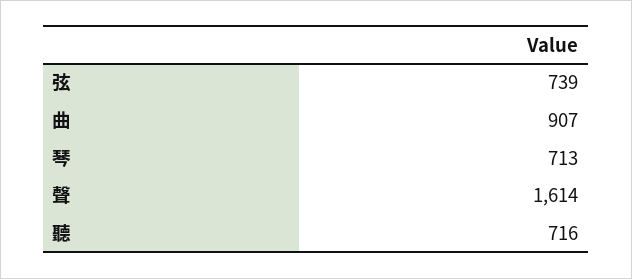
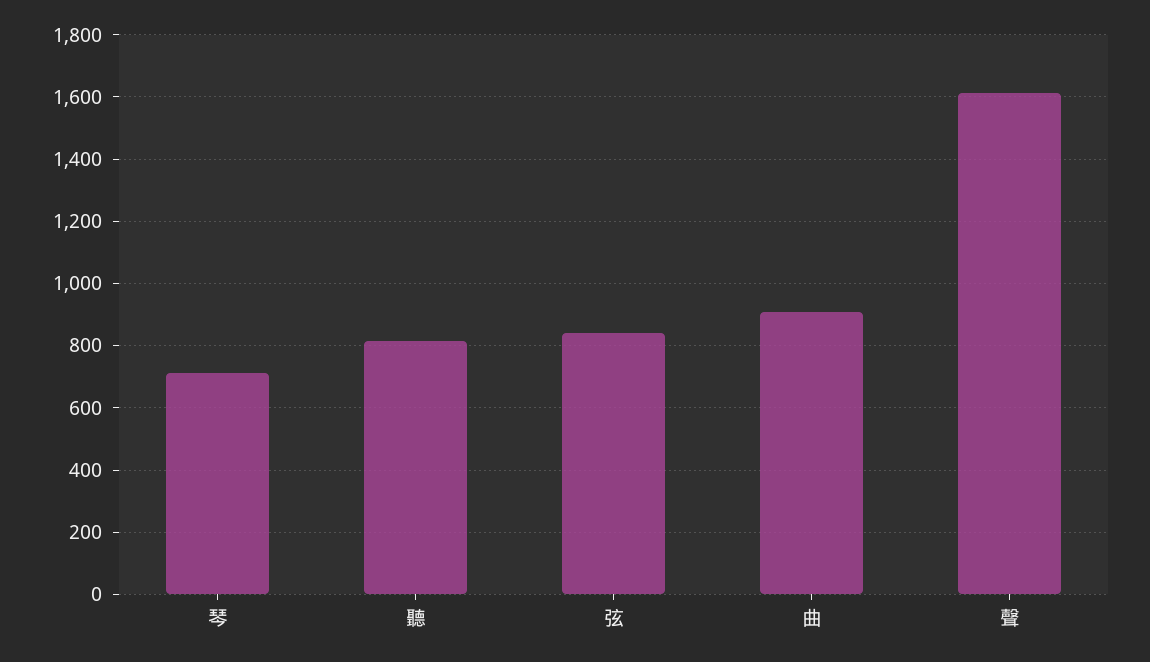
弦: 739 -> 840
聽: 716 -> 820

